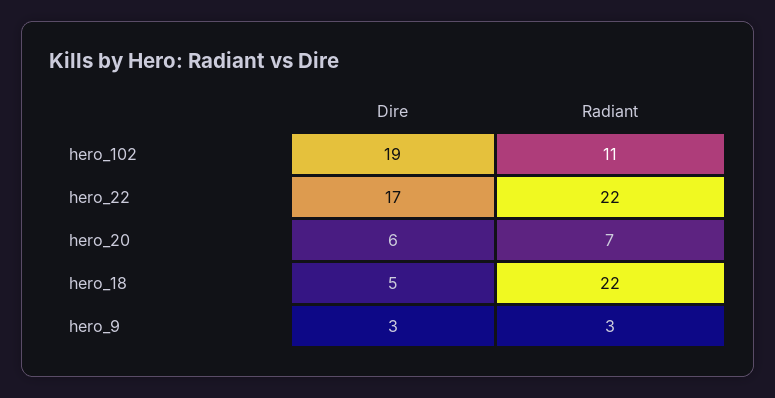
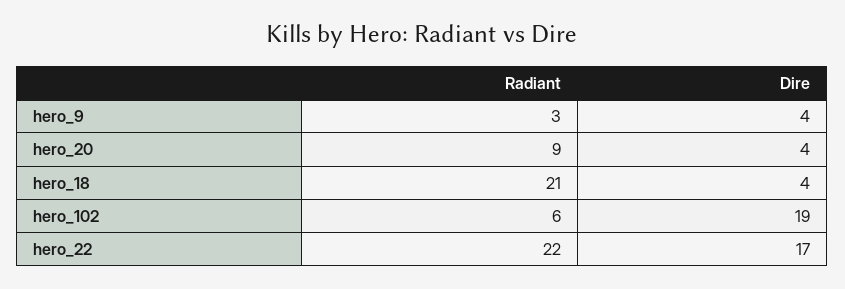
Radiant, hero_102: 11 -> 6
Dire, hero_20: 6 -> 4
Radiant, hero_20: 7 -> 9
Dire, hero_18: 5 -> 4
Radiant, hero_18: 22 -> 21
Dire, hero_9: 3 -> 4

